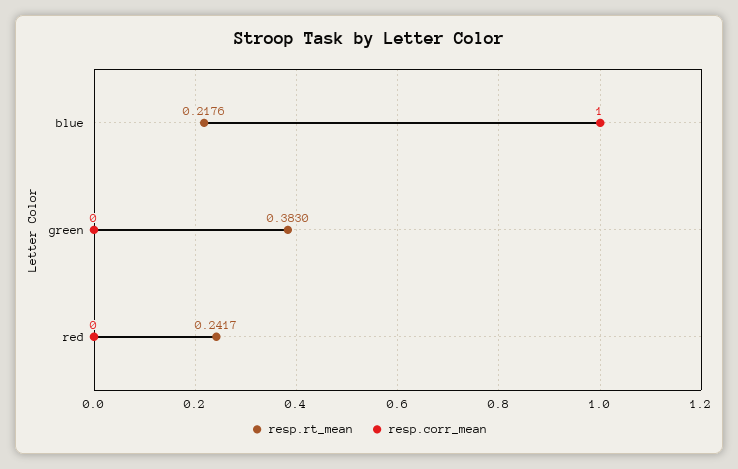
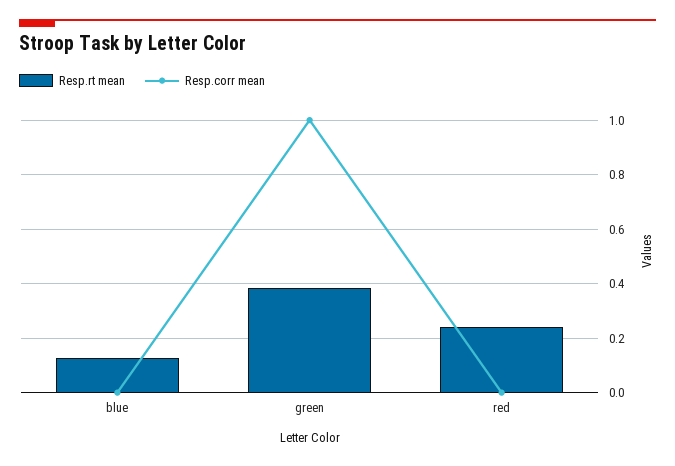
resp.rt_mean, blue: 0.2176 -> 0.125
resp.corr_mean, blue: 1 -> 0
resp.corr_mean, green: 0 -> 1

